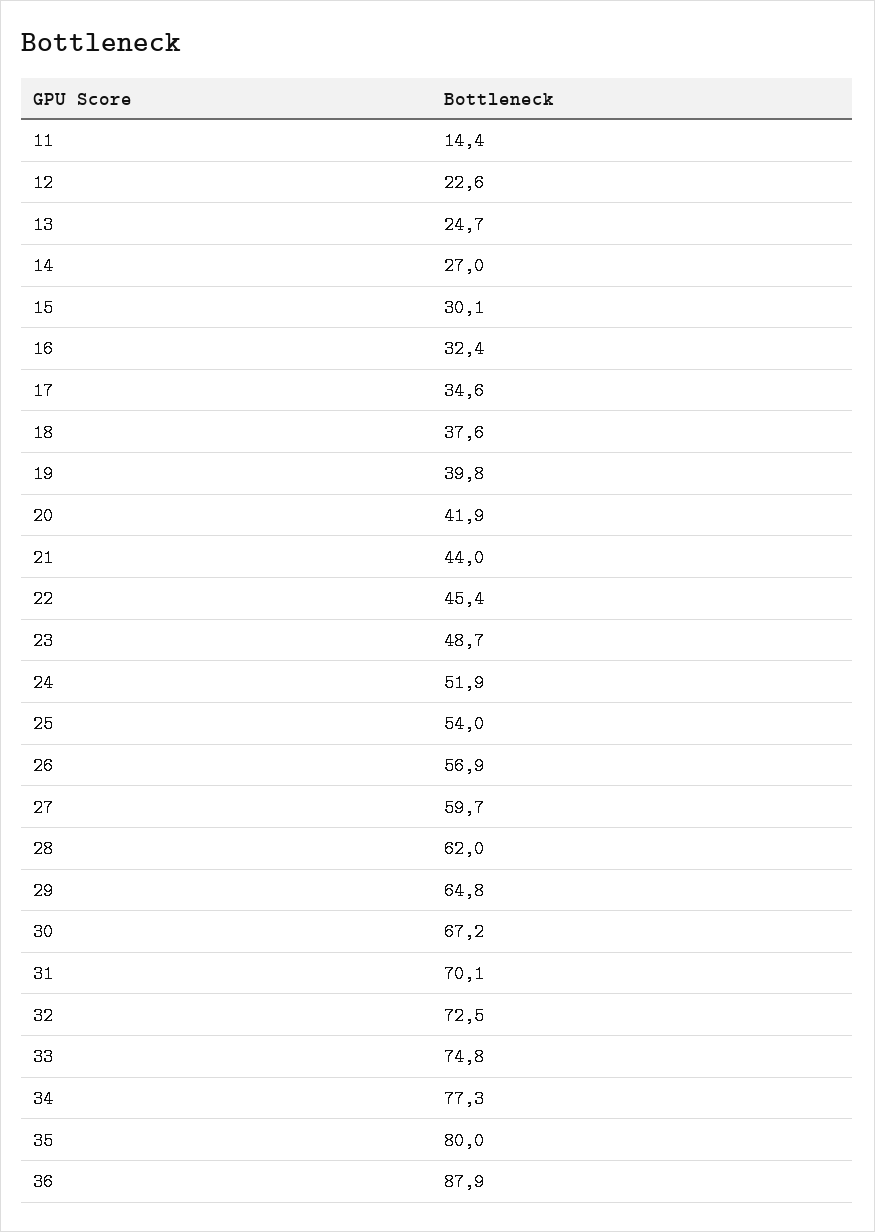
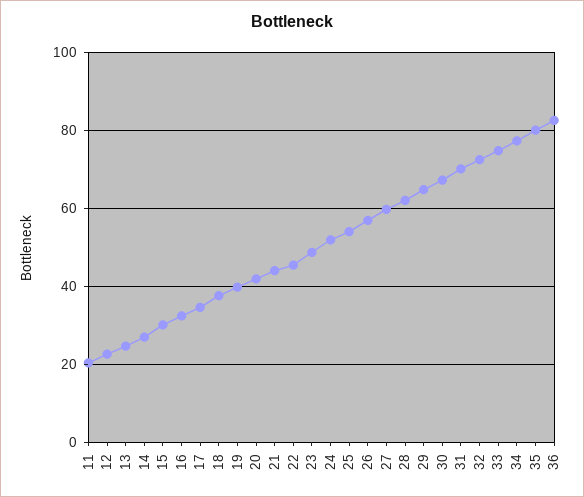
11: 14.4 -> 20
36: 87.9 -> 82

